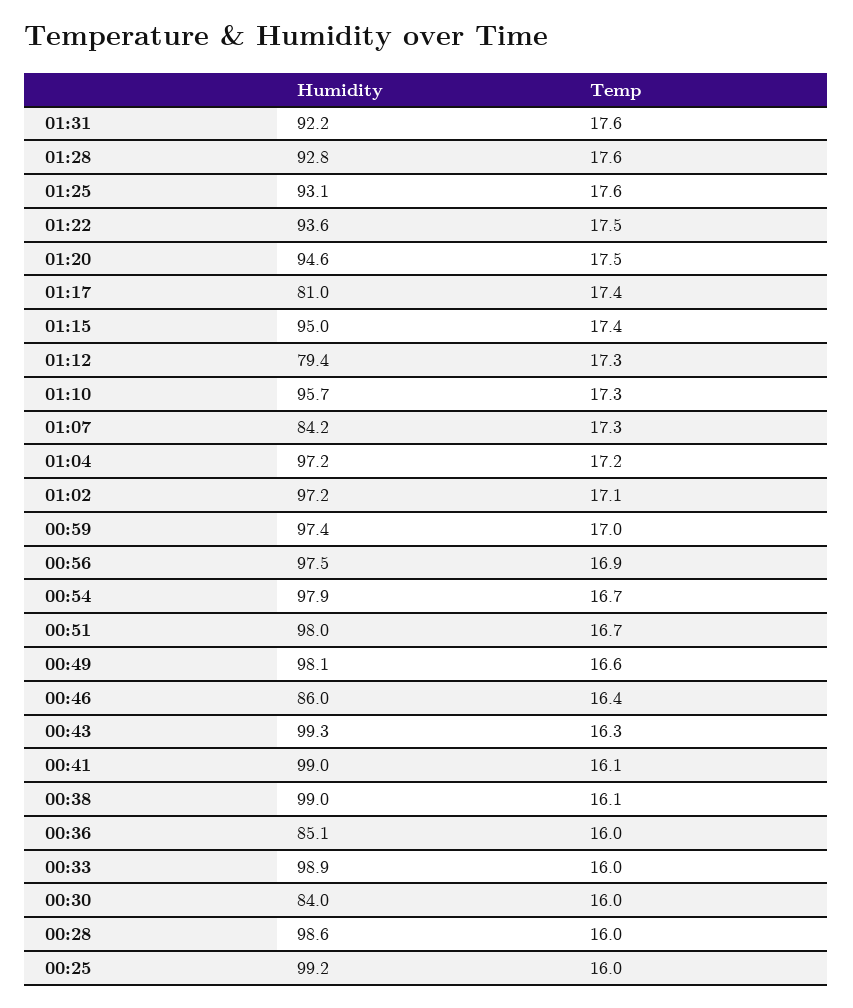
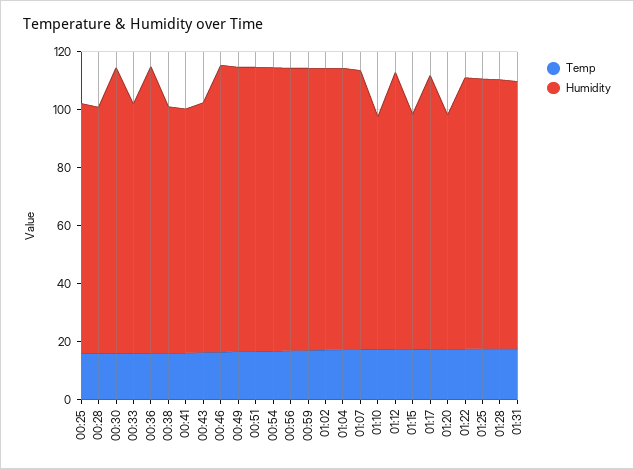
Humidity, 01:20: 94.6 -> 80
Humidity, 01:17: 81 -> 95
Humidity, 01:15: 95 -> 80
Humidity, 01:12: 79.4 -> 95
Humidity, 01:10: 95.7 -> 80
Humidity, 01:07: 84.2 -> 95
Humidity, 00:46: 86 -> 100
Humidity, 00:43: 99.3 -> 85
Humidity, 00:41: 99 -> 85
Humidity, 00:38: 99 -> 85
Humidity, 00:36: 85.1 -> 100
Humidity, 00:33: 98.9 -> 85
Humidity, 00:30: 84 -> 100
Humidity, 00:28: 98.6 -> 85
Humidity, 00:25: 99.2 -> 85

